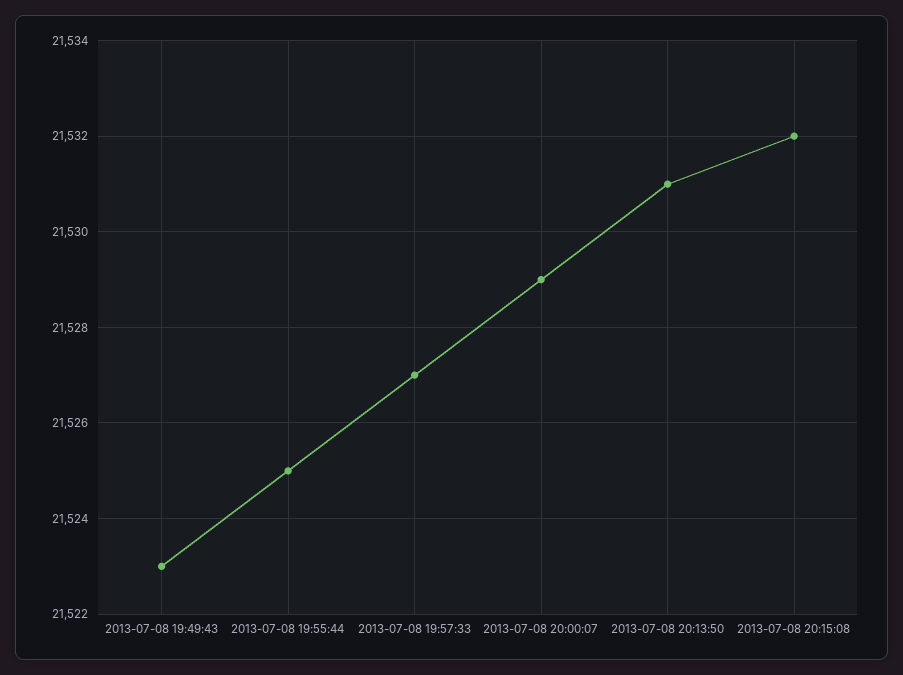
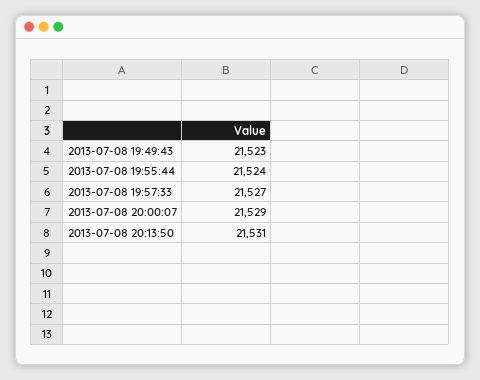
2013-07-08 19:55:44: 21525 -> 21524
2013-07-08 20:15:08: 21532 -> none

